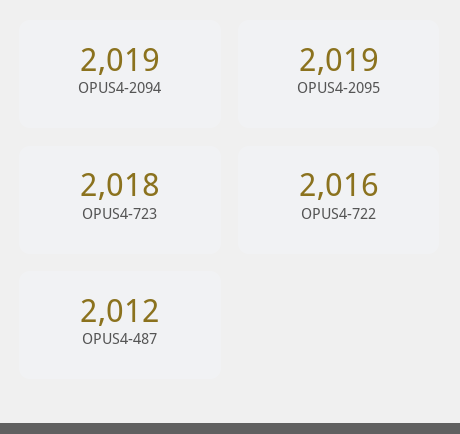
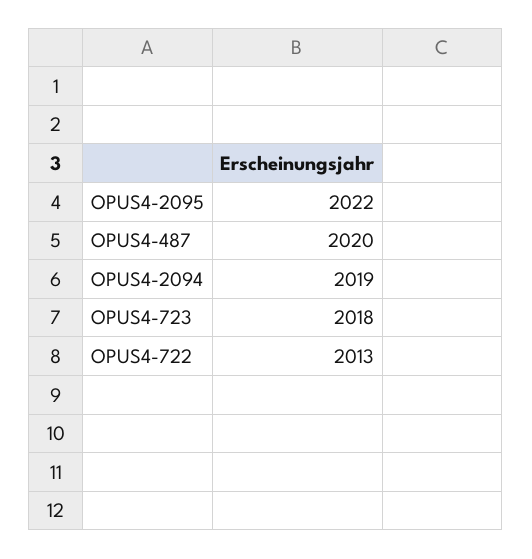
OPUS4-2095: 2019 -> 2022
OPUS4-722: 2016 -> 2013
OPUS4-487: 2012 -> 2020

